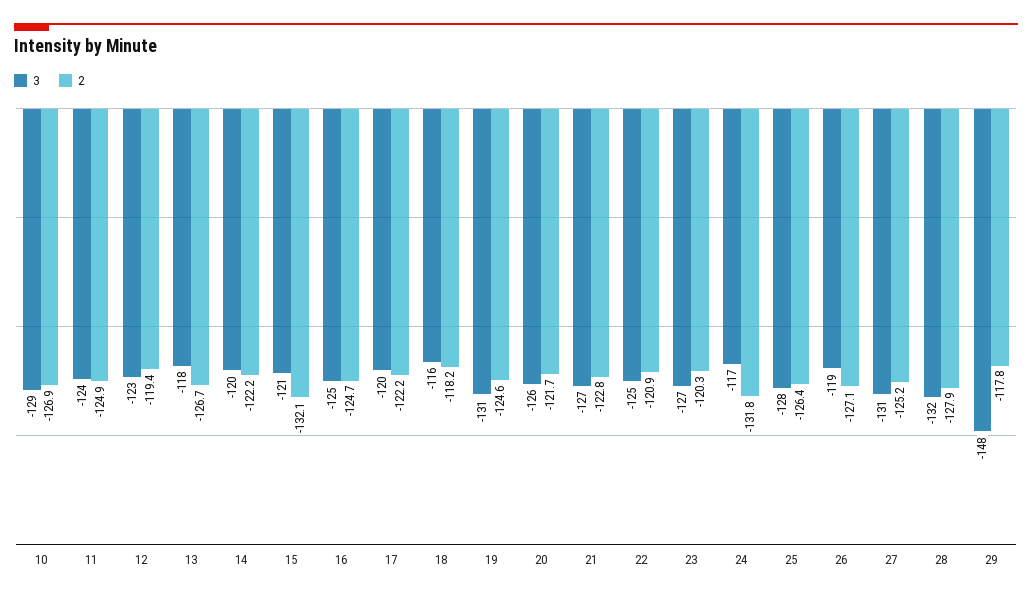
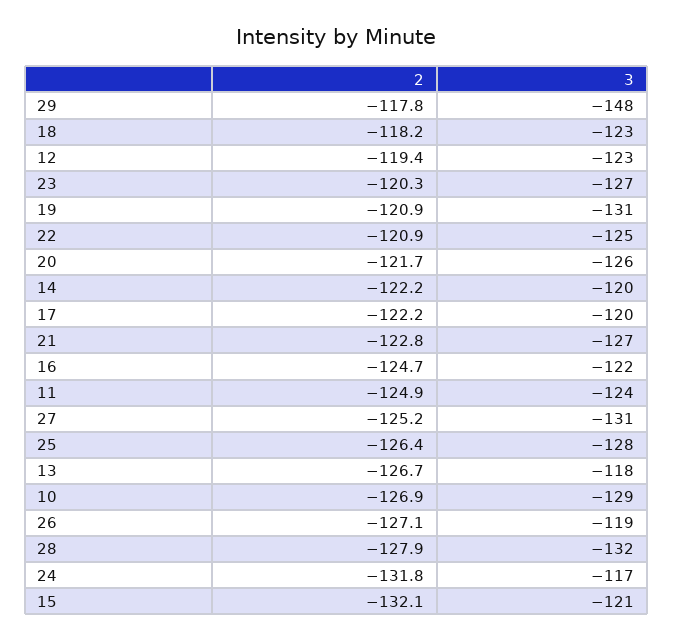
3, 16: -125 -> -122
3, 18: -116 -> -123
2, 19: -124.6 -> -120.9

